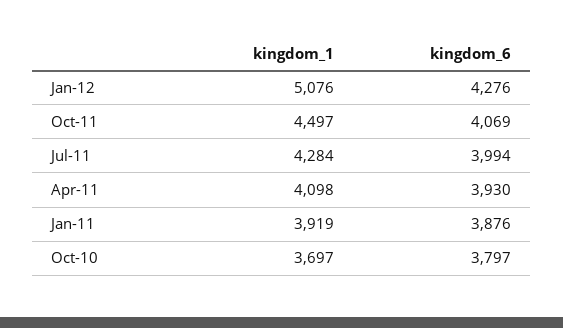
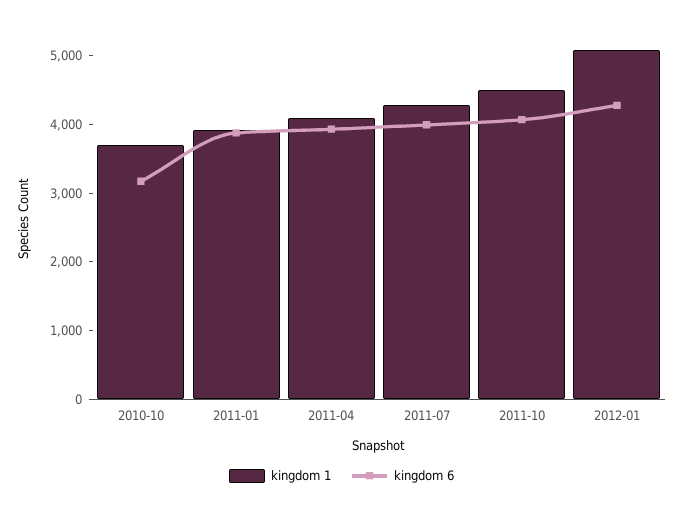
kingdom_6, Oct-10: 3797 -> 3200

